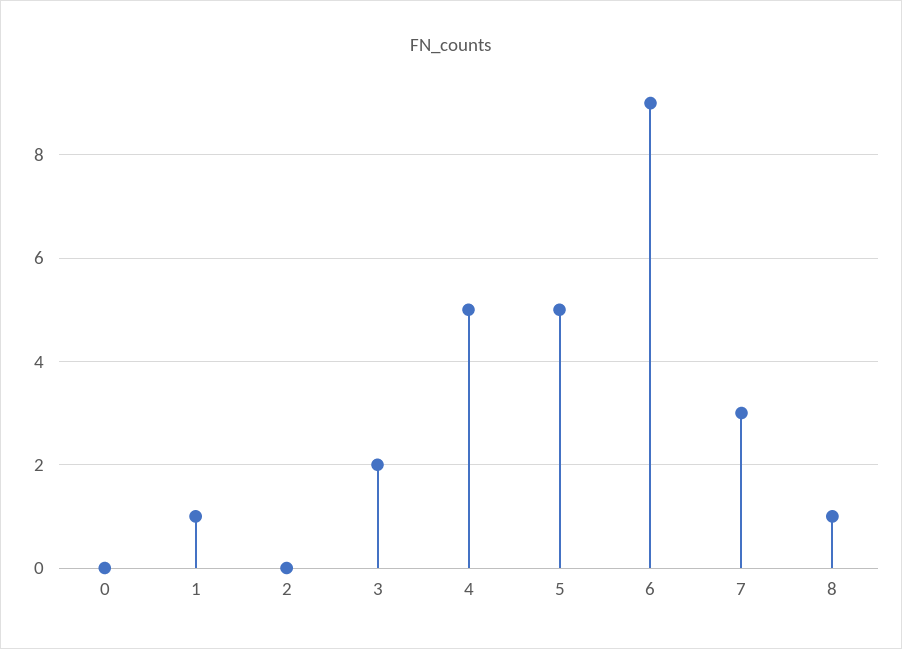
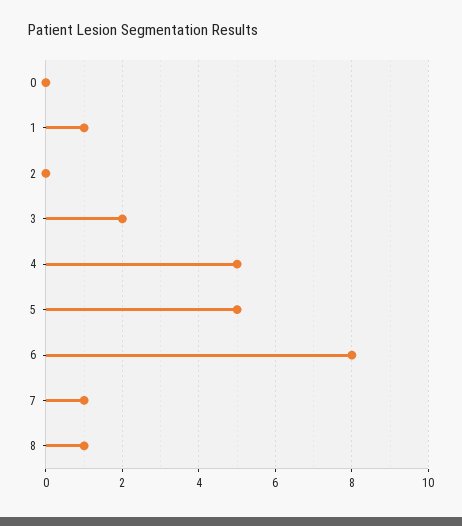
6: 9 -> 8
7: 3 -> 1

